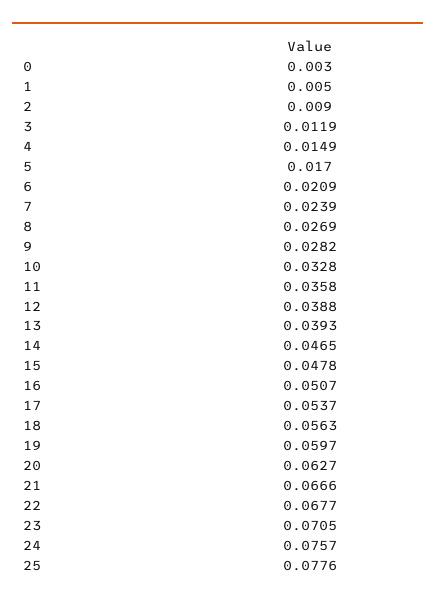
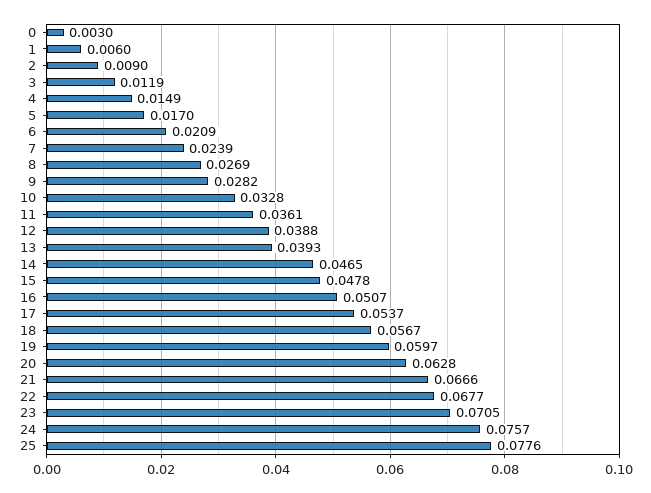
1: 0.005 -> 0.006
11: 0.0358 -> 0.0361
18: 0.0563 -> 0.0567
20: 0.0627 -> 0.0628

